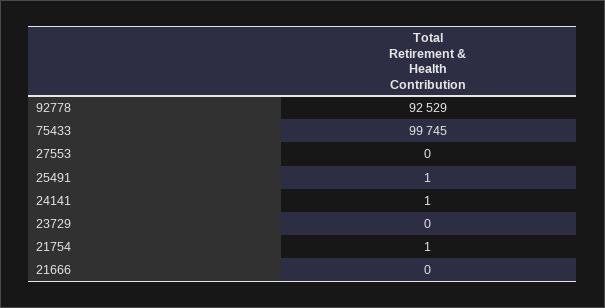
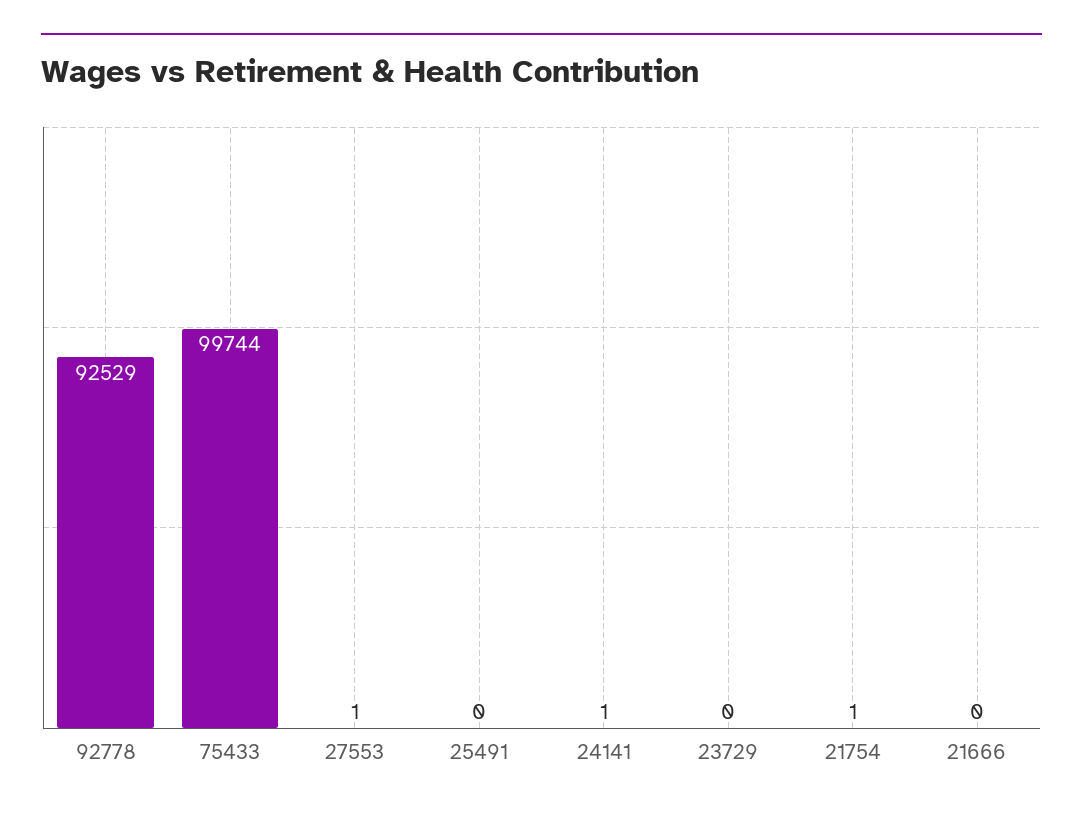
75433: 99745 -> 99744
27553: 0 -> 1
25491: 1 -> 0

